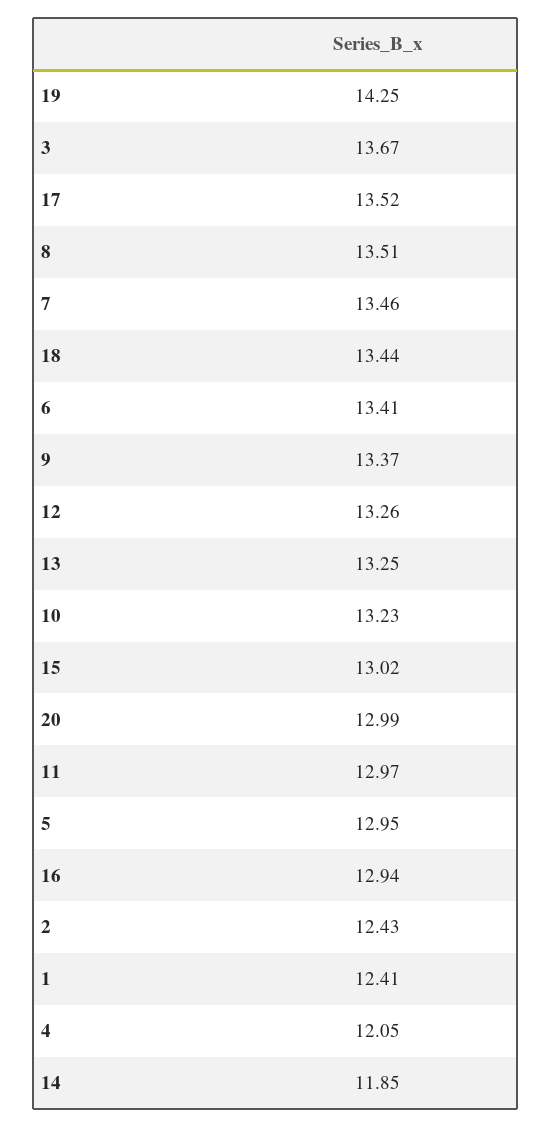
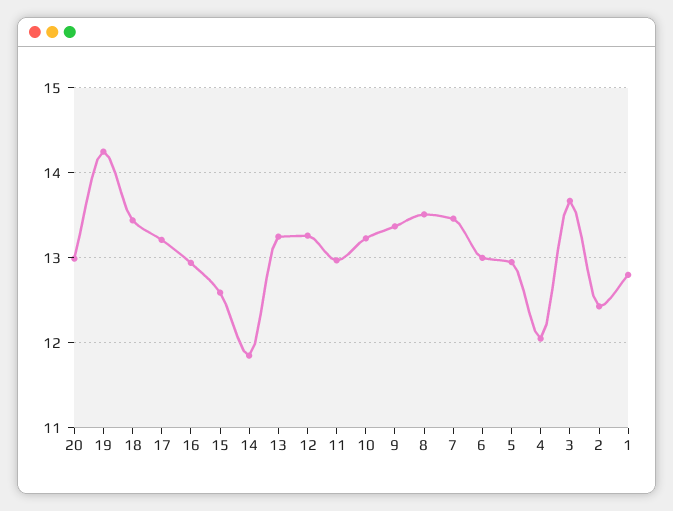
17: 13.52 -> 13.2
6: 13.41 -> 13
15: 13.02 -> 12.6
1: 12.41 -> 12.8

